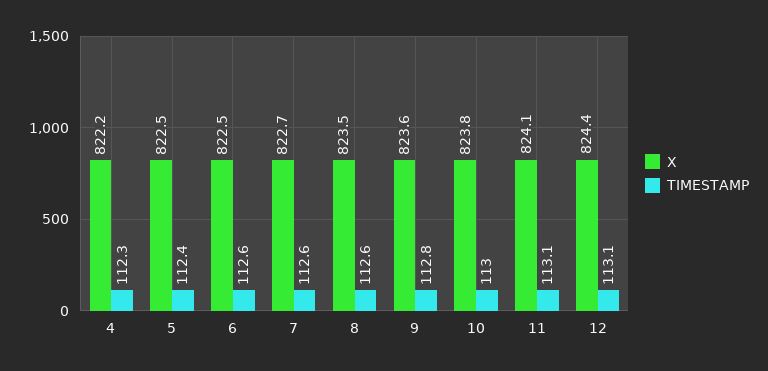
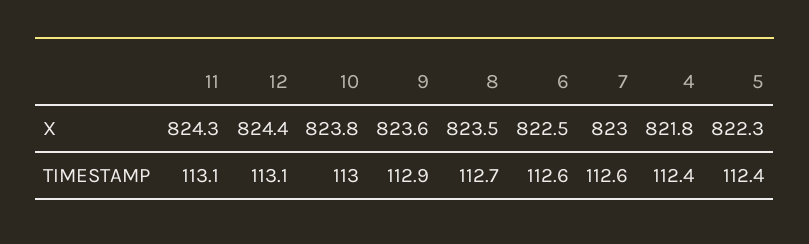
X, 4: 822.2 -> 821.8
TIMESTAMP, 4: 112.3 -> 112.4
X, 5: 822.5 -> 822.3
X, 7: 822.7 -> 823
TIMESTAMP, 8: 112.6 -> 112.7
TIMESTAMP, 9: 112.8 -> 112.9
X, 11: 824.1 -> 824.3

